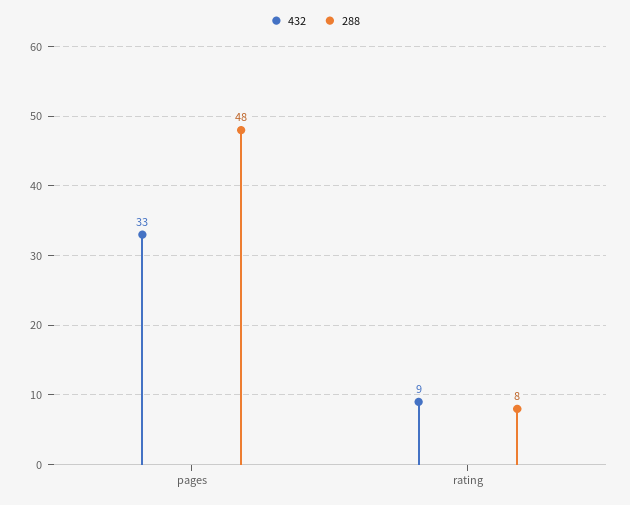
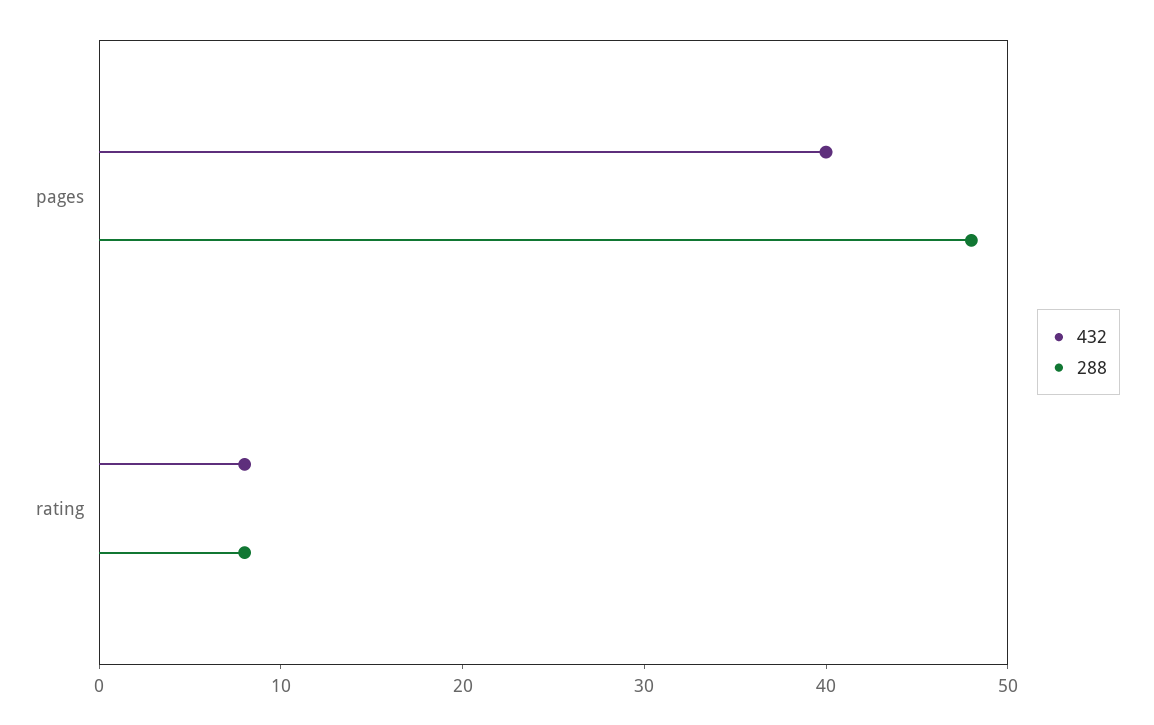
432, pages: 33 -> 40
432, rating: 9 -> 8

